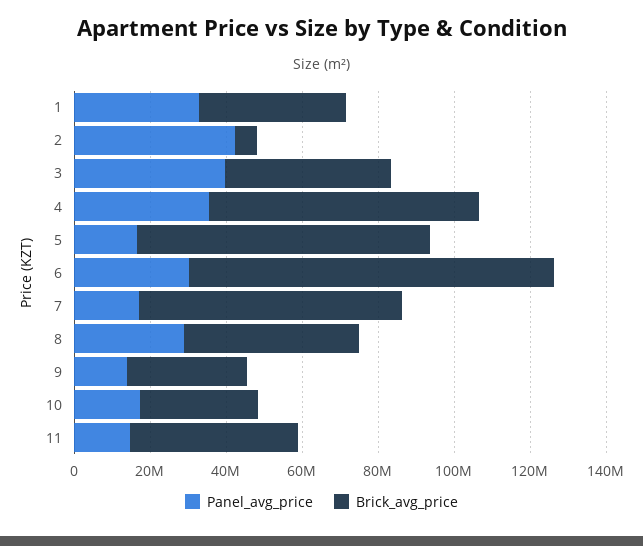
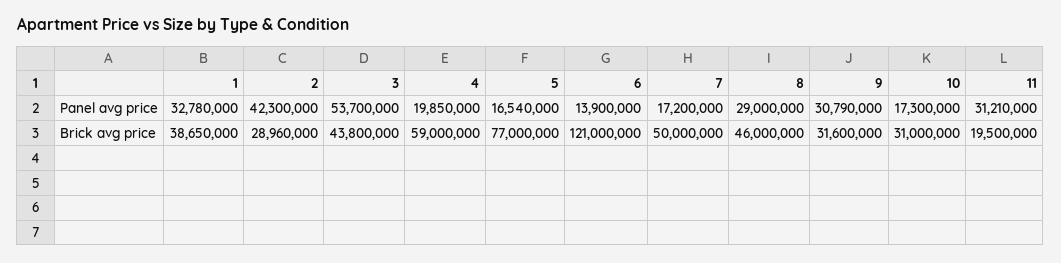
Brick_avg_price, 2: 5000000 -> 28960000
Panel_avg_price, 3: 40000000 -> 53700000
Panel_avg_price, 4: 35000000 -> 19850000
Brick_avg_price, 4: 70000000 -> 59000000
Panel_avg_price, 6: 30000000 -> 13900000
Brick_avg_price, 6: 95000000 -> 121000000
Brick_avg_price, 7: 70000000 -> 50000000
Panel_avg_price, 9: 15000000 -> 30790000
Panel_avg_price, 11: 15000000 -> 31210000
Brick_avg_price, 11: 45000000 -> 19500000

